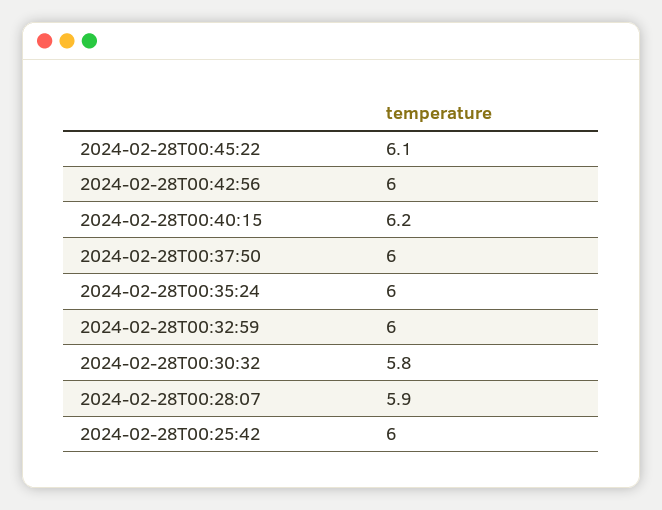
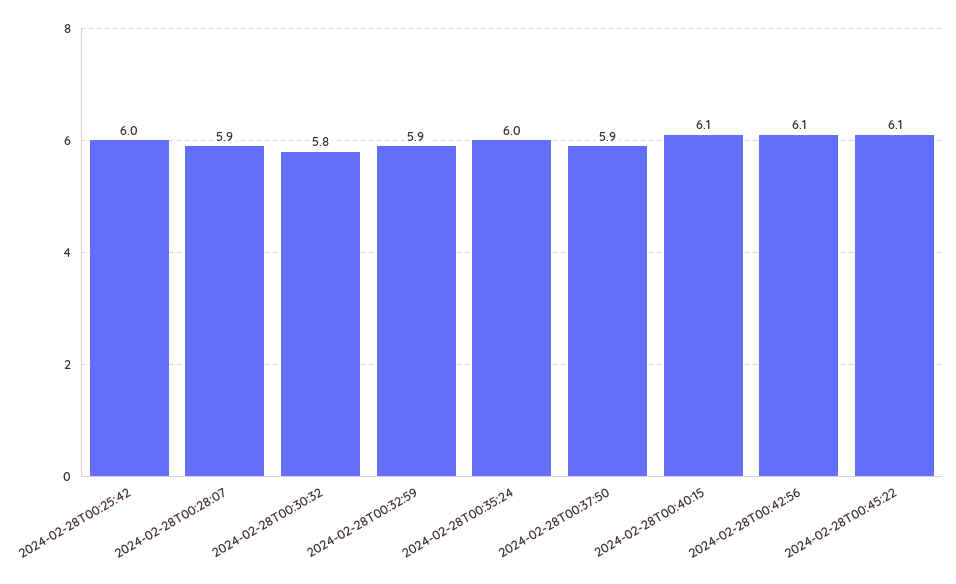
2024-02-28T00:42:56: 6 -> 6.1
2024-02-28T00:40:15: 6.2 -> 6.1
2024-02-28T00:37:50: 6 -> 5.9
2024-02-28T00:32:59: 6 -> 5.9

